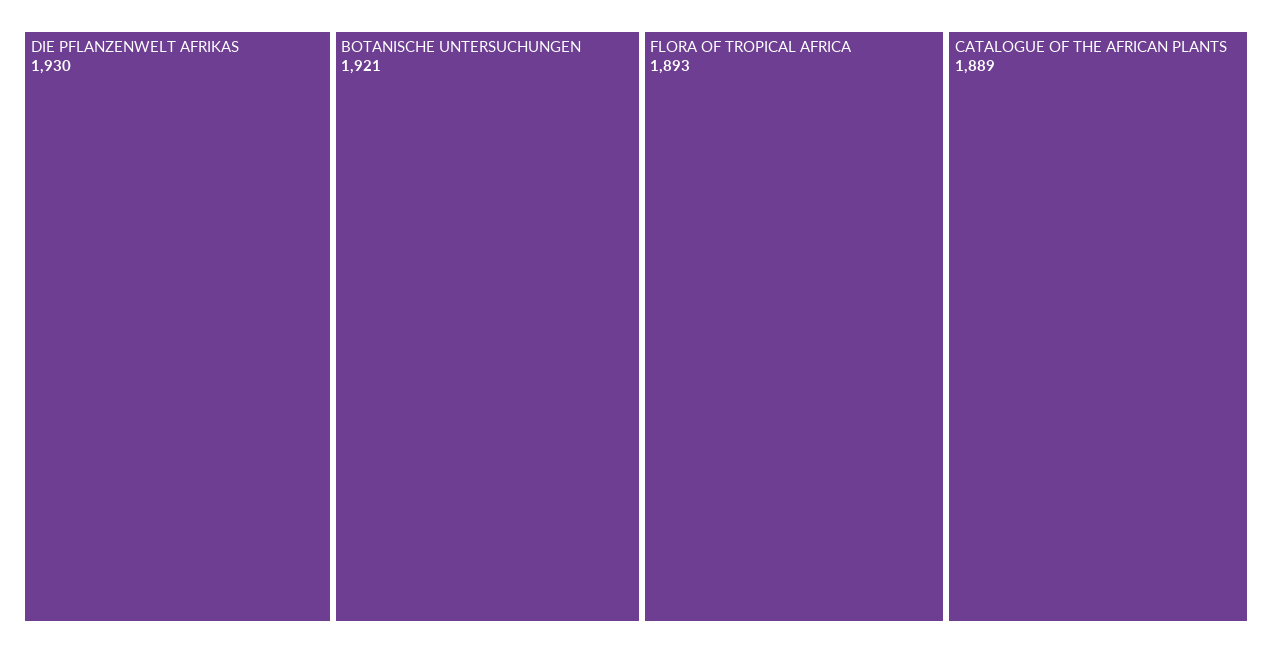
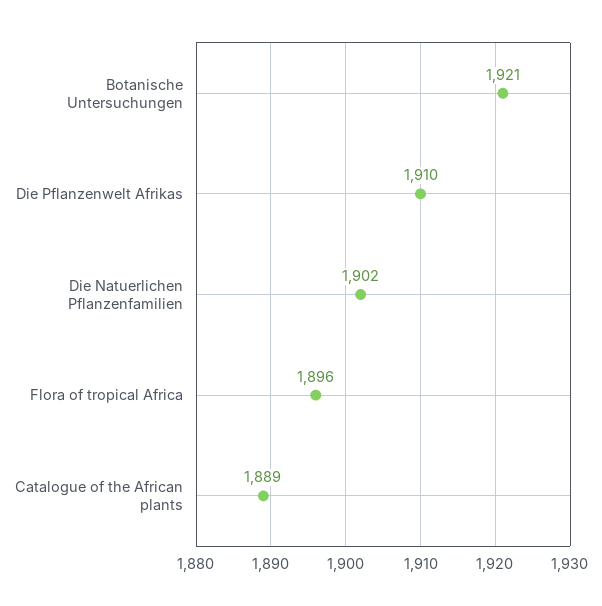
DIE PFLANZENWELT AFRIKAS: 1930 -> 1910
FLORA OF TROPICAL AFRICA: 1893 -> 1896
Die Natuerlichen Pflanzenfamilien: none -> 1902

